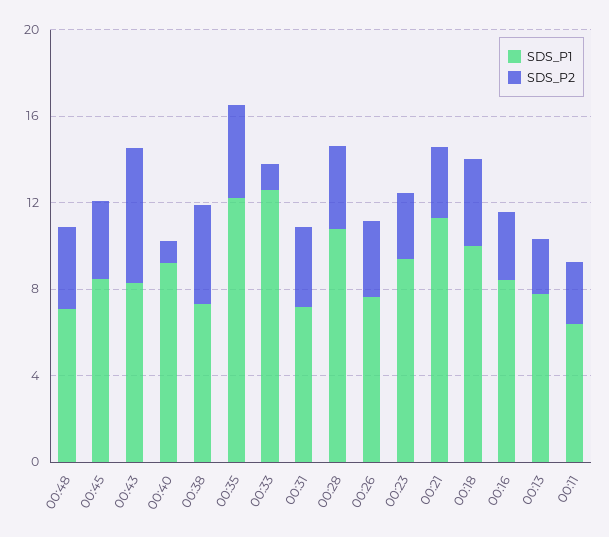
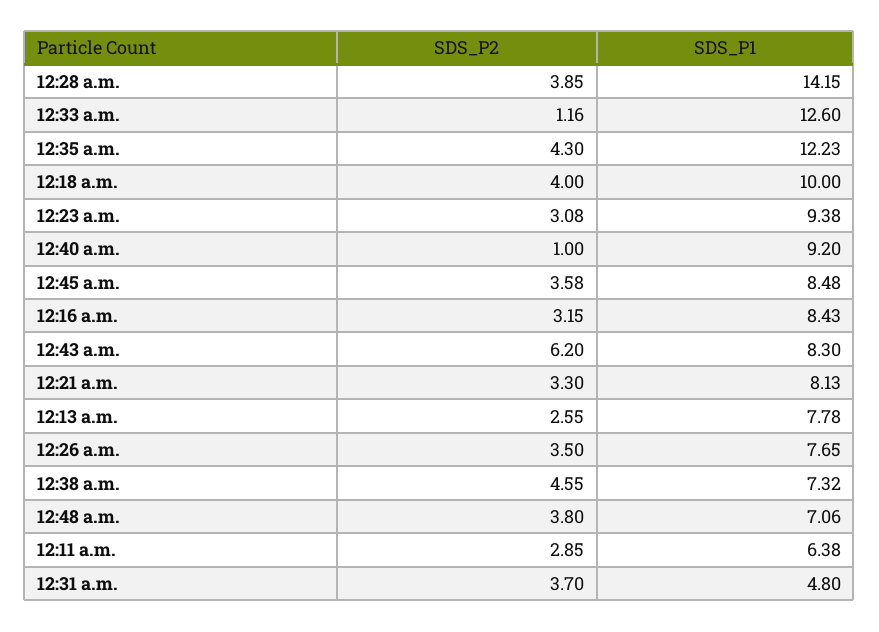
SDS_P1, 00:31: 7 -> 4.8
SDS_P1, 00:28: 11 -> 14.15
SDS_P1, 00:21: 11 -> 8.13

